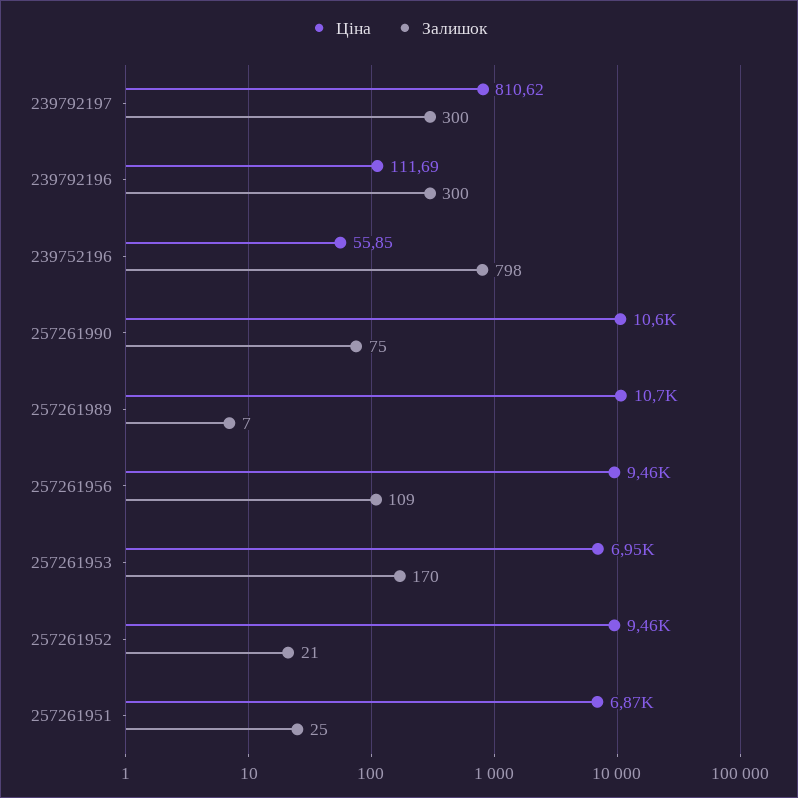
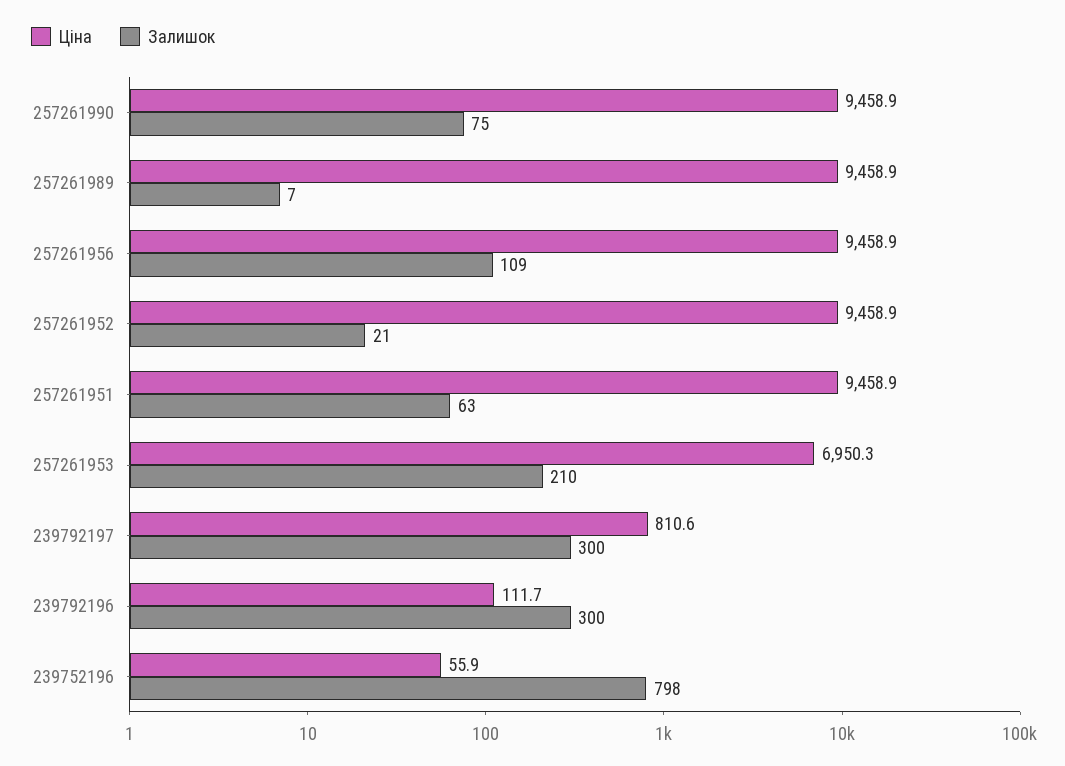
Ціна, 257261990: 10600 -> 9458.9
Ціна, 257261989: 10700 -> 9458.9
Залишок, 257261953: 170 -> 210
Ціна, 257261951: 6870 -> 9458.9
Залишок, 257261951: 25 -> 63

